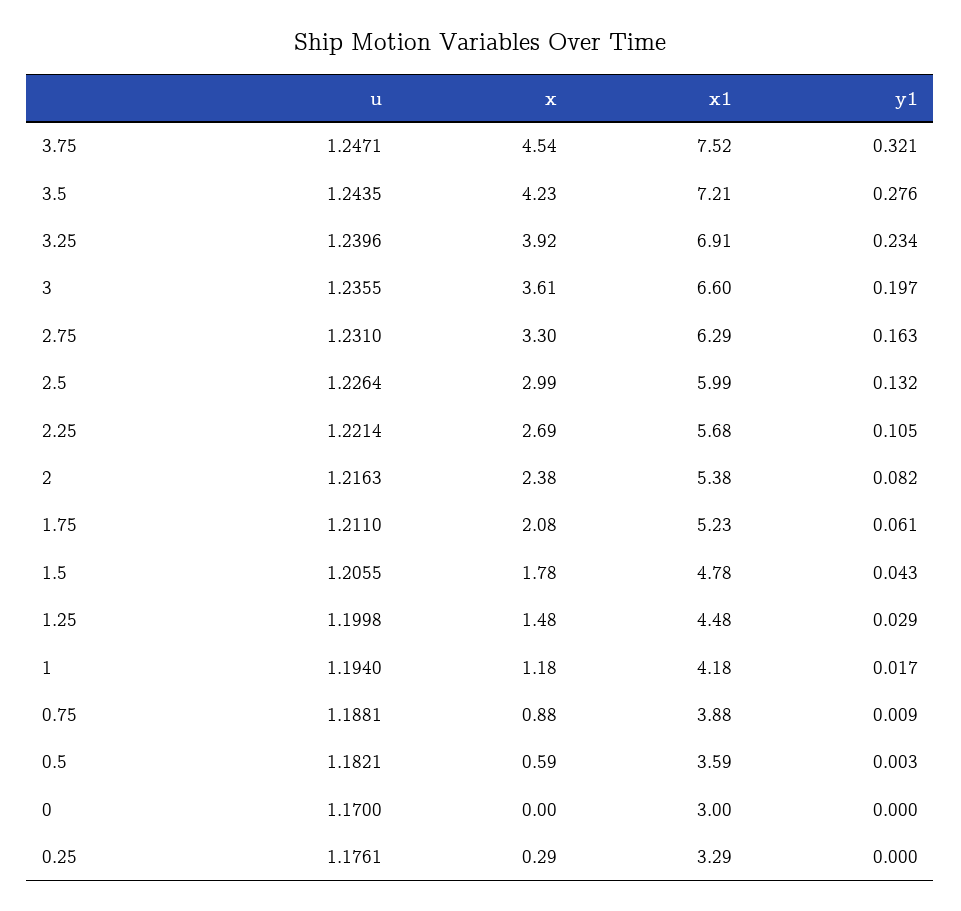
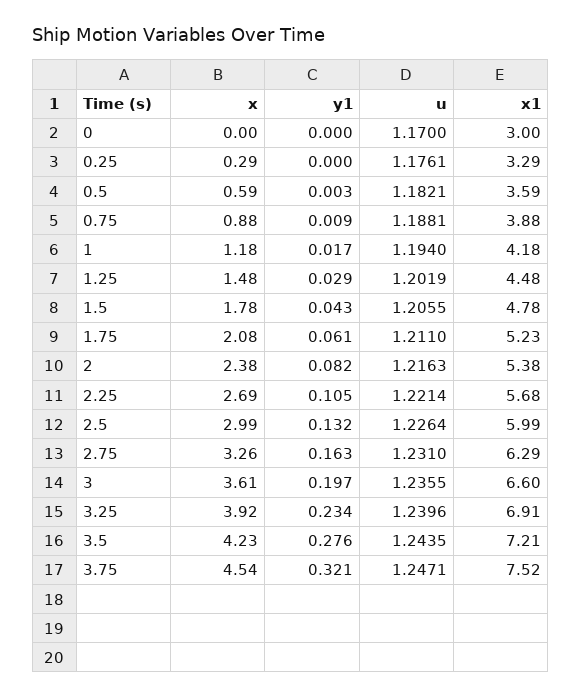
x, 2.75: 3.3 -> 3.26
u, 1.25: 1.1998 -> 1.2019

